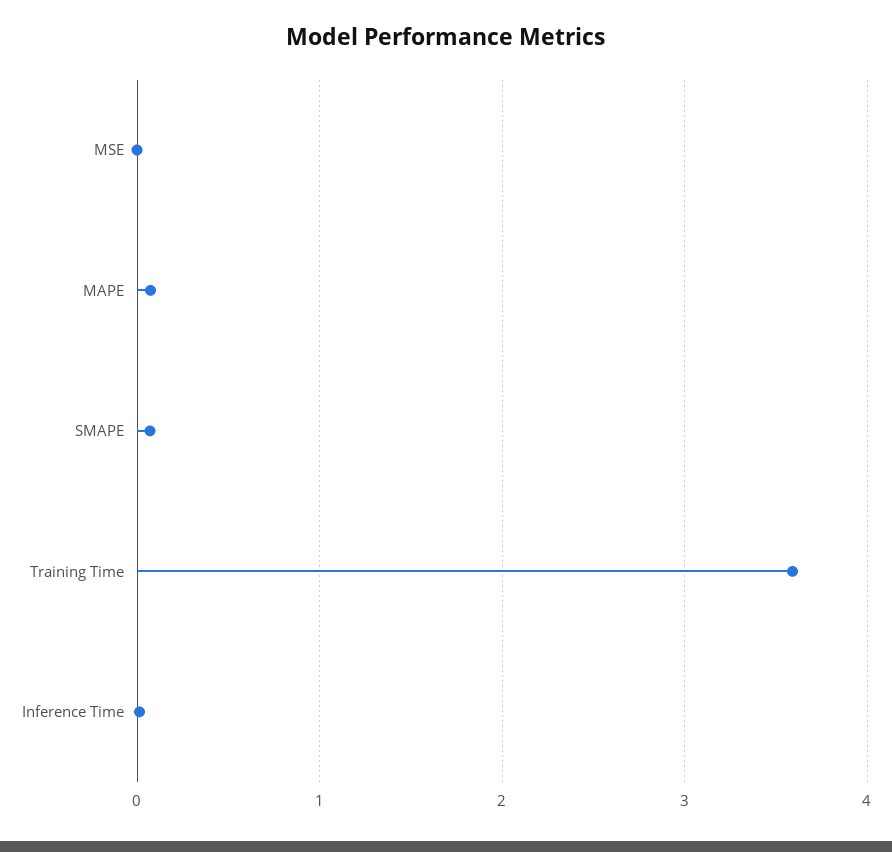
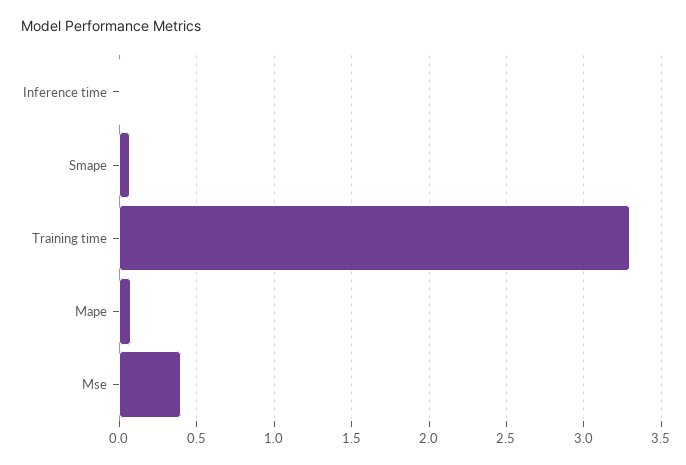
MSE: 0 -> 0.4
Training Time: 3.6 -> 3.3

